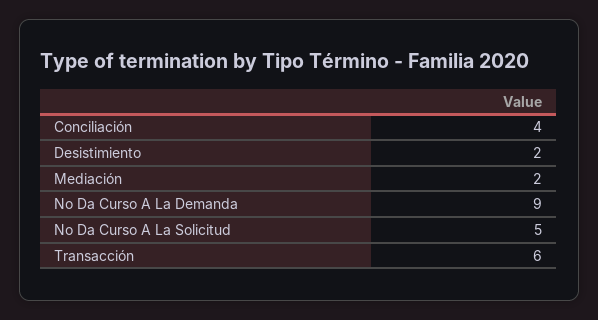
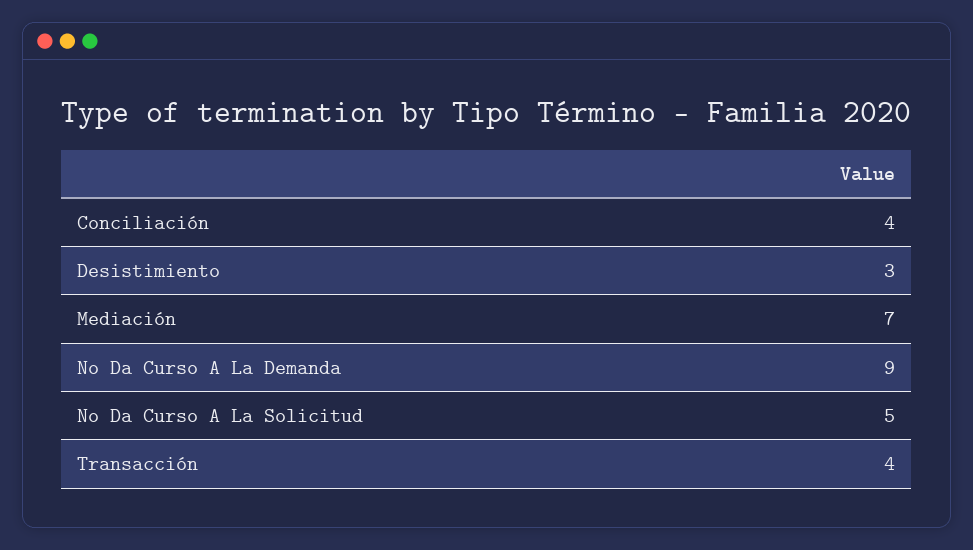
Desistimiento: 2 -> 3
Mediación: 2 -> 7
Transacción: 6 -> 4

